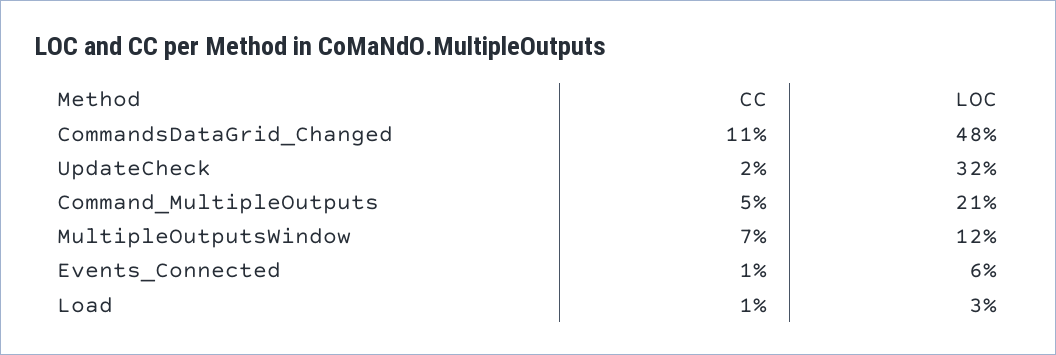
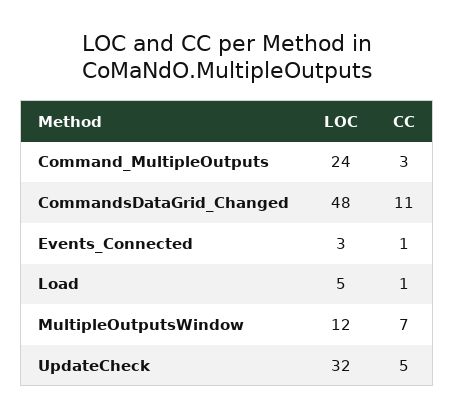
CC, UpdateCheck: 2 -> 5
CC, Command_MultipleOutputs: 5 -> 3
LOC, Command_MultipleOutputs: 21 -> 24
LOC, Events_Connected: 6 -> 3
LOC, Load: 3 -> 5

